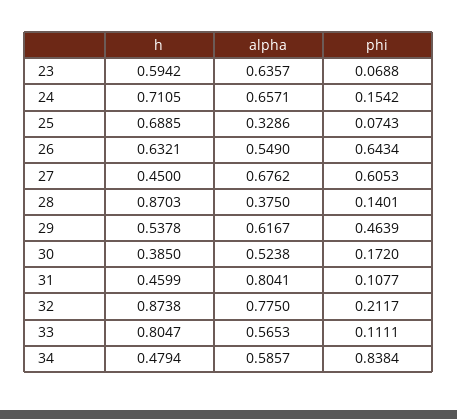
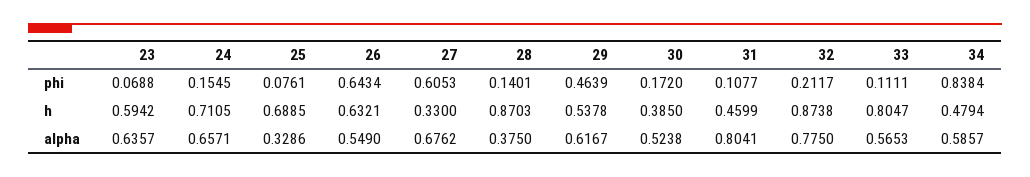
phi, 24: 0.1542 -> 0.1545
phi, 25: 0.0743 -> 0.0761
h, 27: 0.45 -> 0.33

